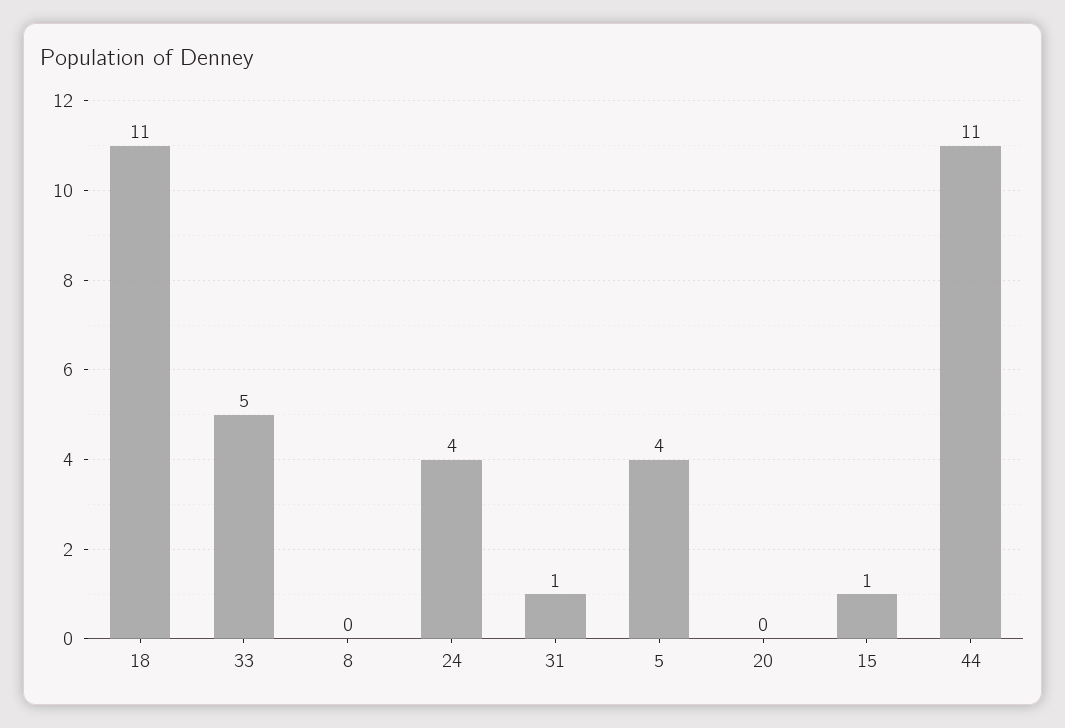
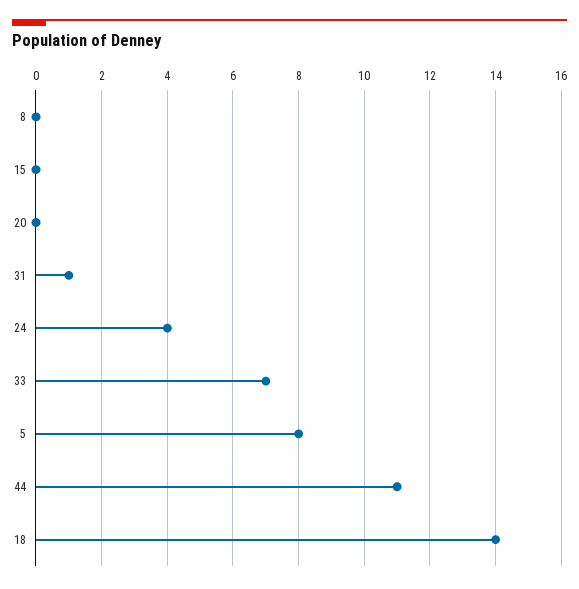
18: 11 -> 14
33: 5 -> 7
5: 4 -> 8
15: 1 -> 0

